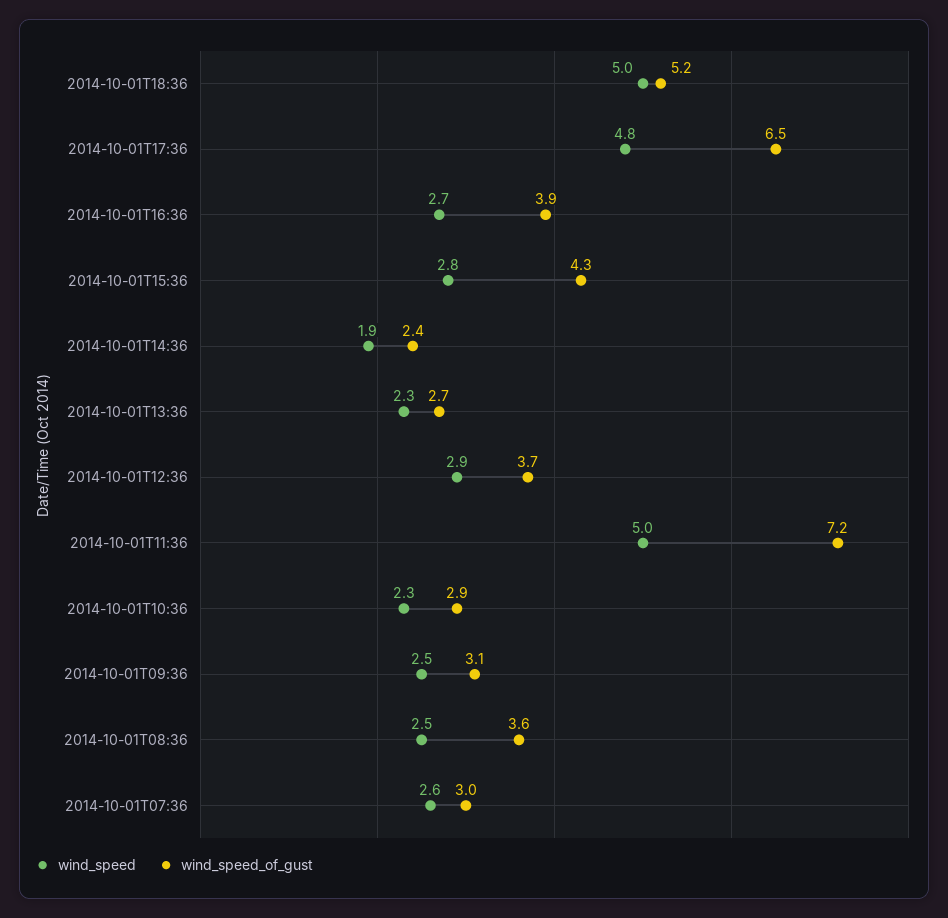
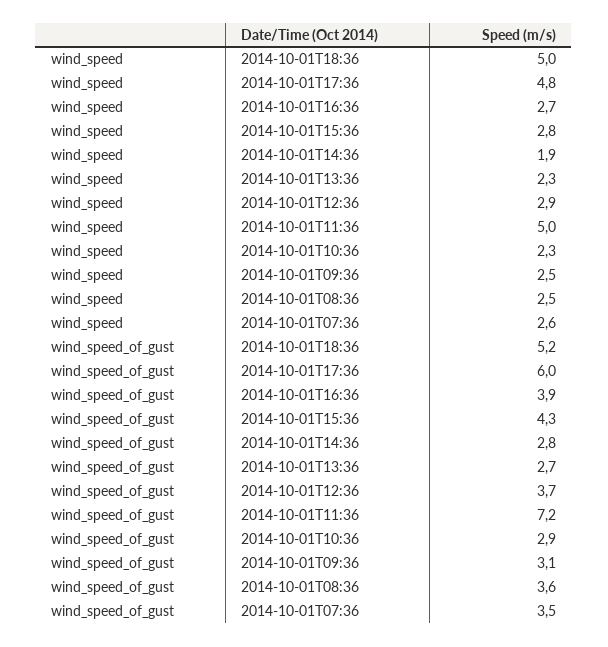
wind_speed_of_gust, 2014-10-01T17:36: 6.5 -> 6
wind_speed_of_gust, 2014-10-01T14:36: 2.4 -> 2.8
wind_speed_of_gust, 2014-10-01T07:36: 3 -> 3.5

